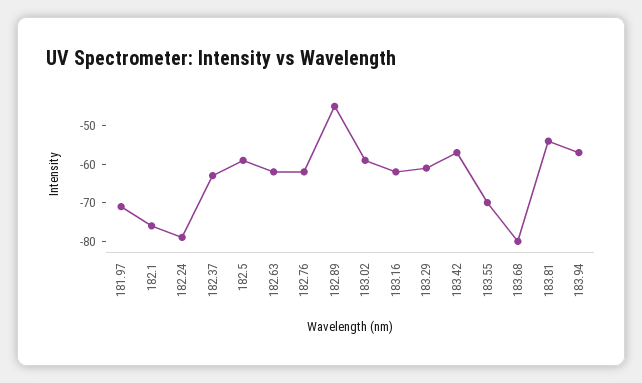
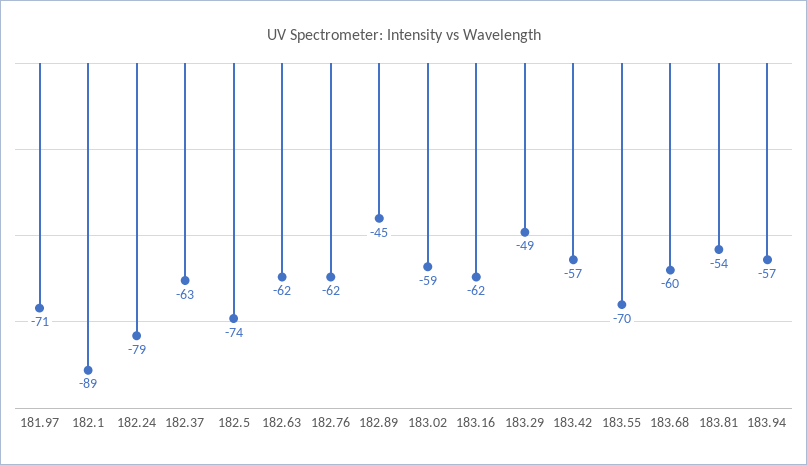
182.1: -75 -> -89
182.5: -60 -> -74
183.29: -60 -> -49
183.68: -80 -> -60

